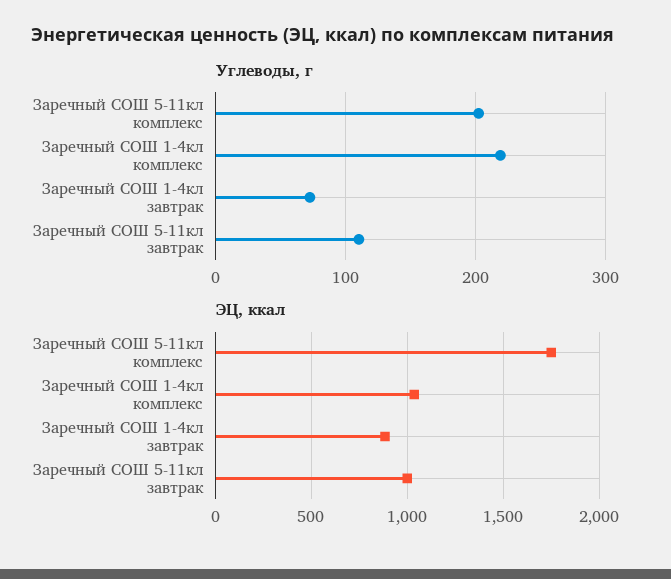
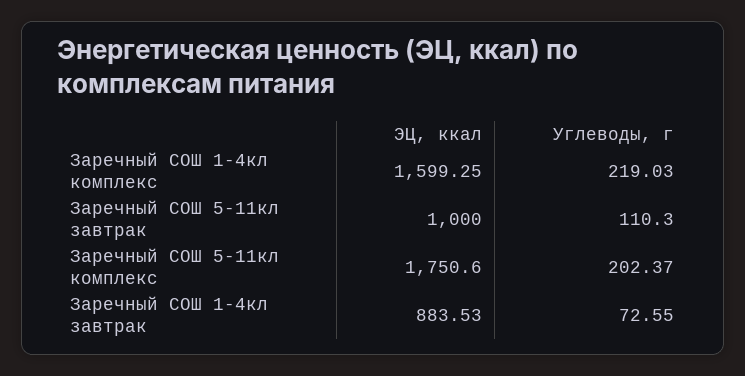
ЭЦ, ккал, Заречный СОШ 1-4кл комплекс: 1050 -> 1599.25

